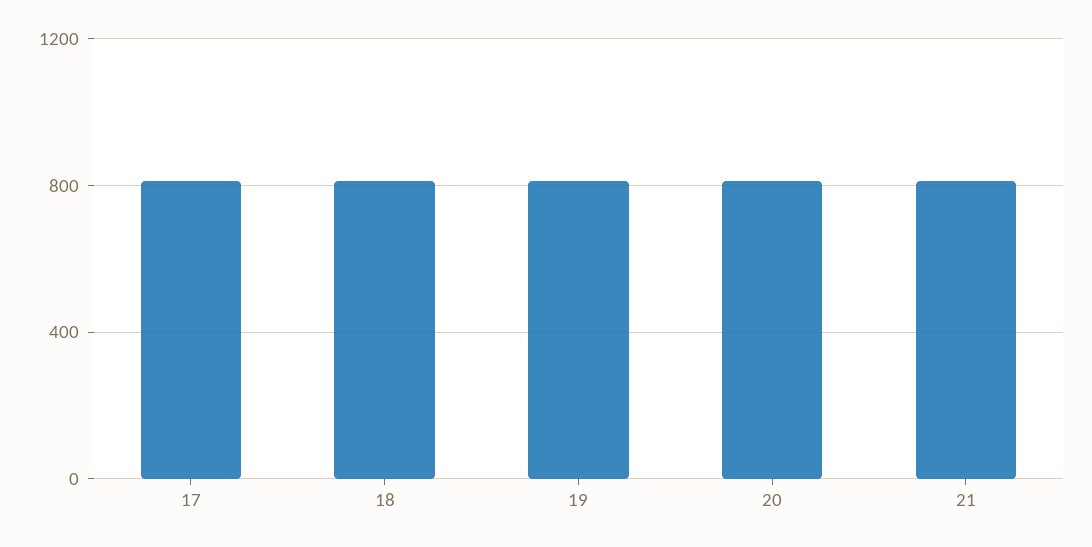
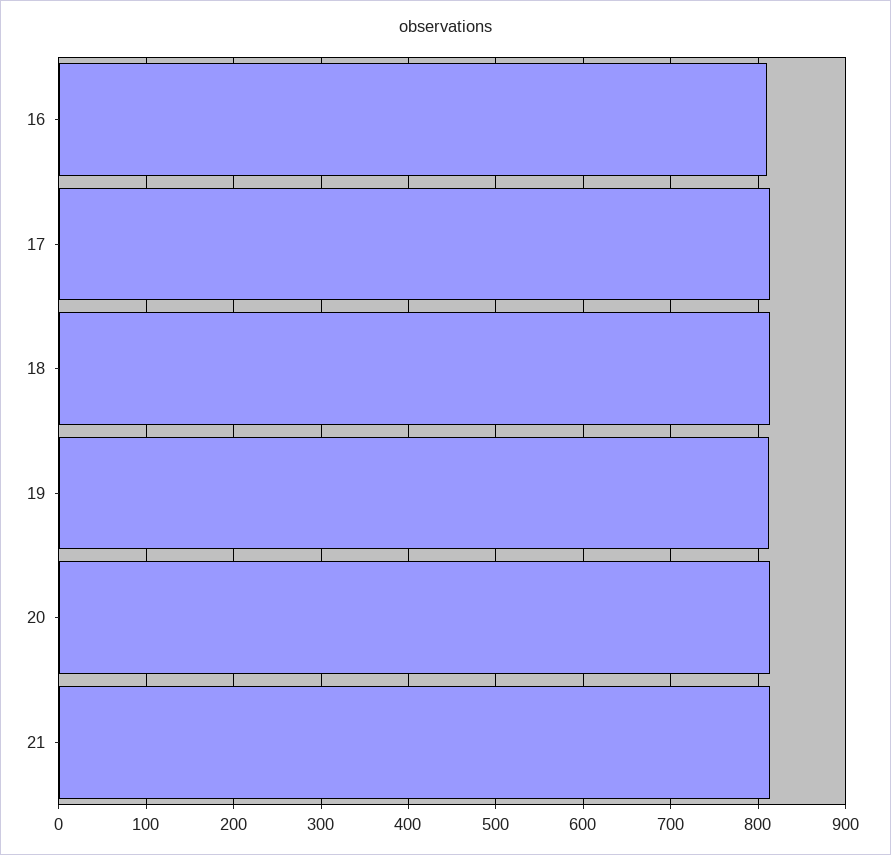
16: none -> 810

